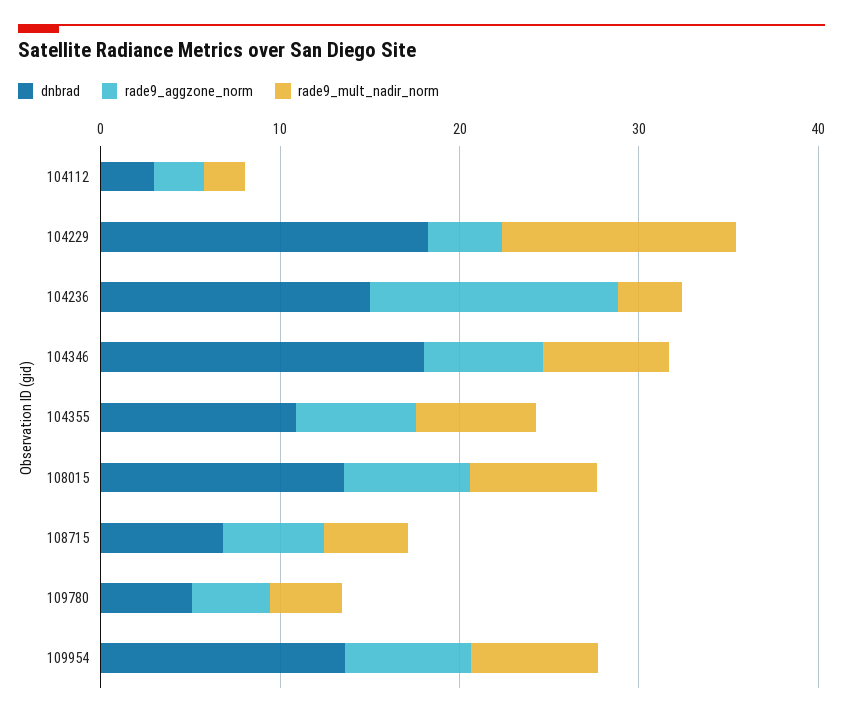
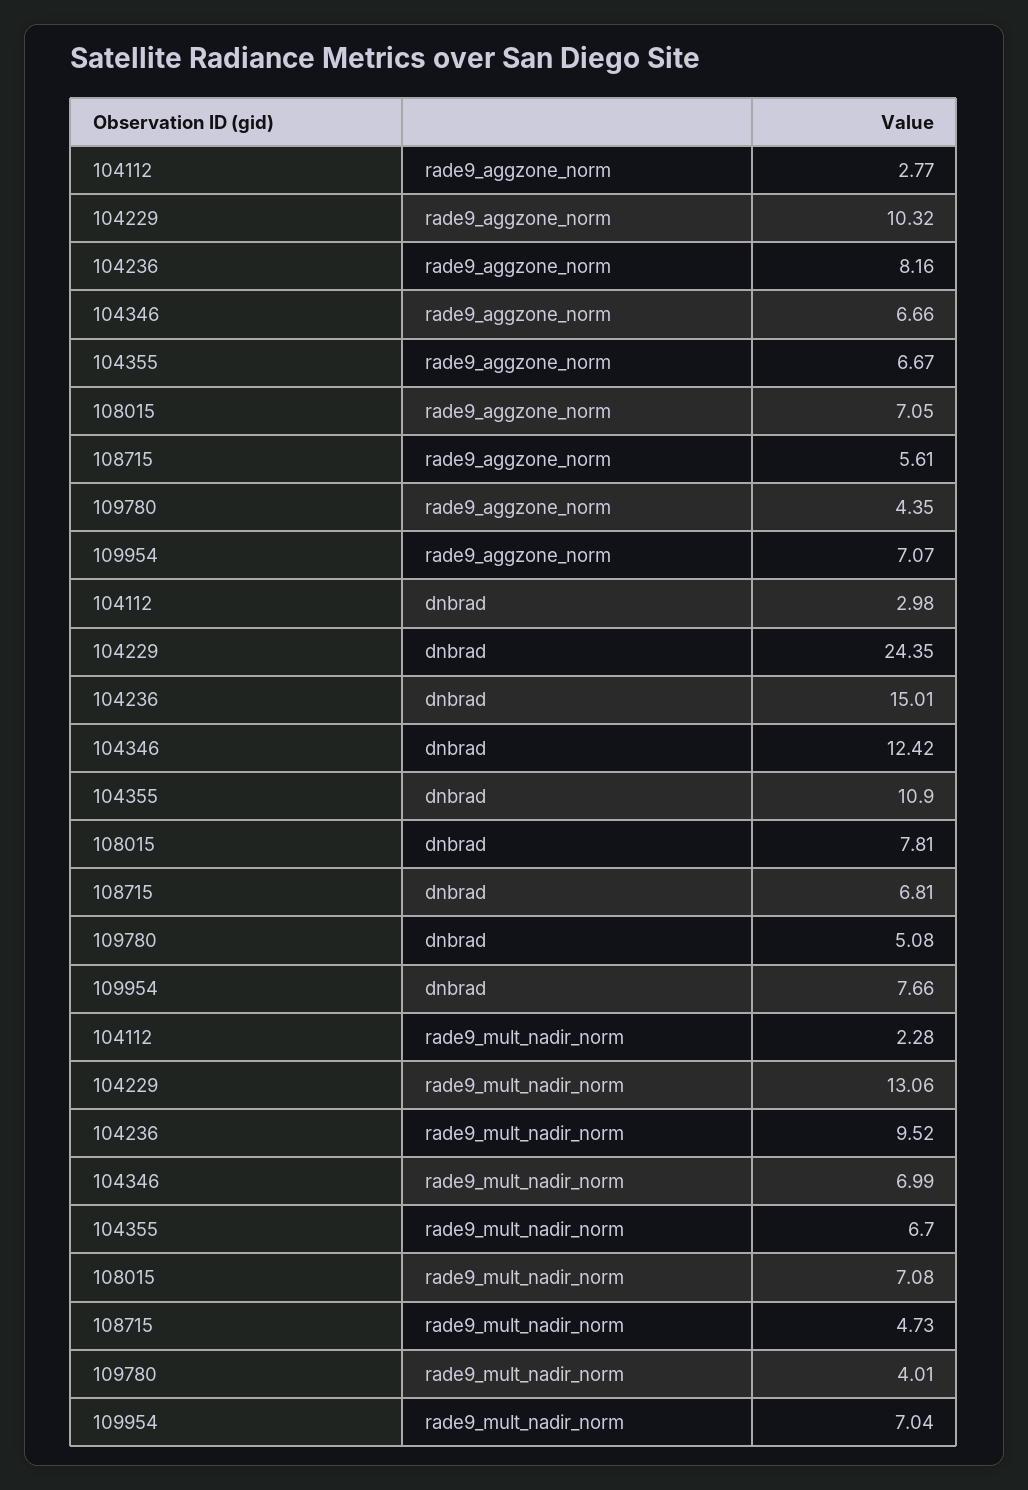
dnbrad, 104229: 18 -> 24.35
rade9_aggzone_norm, 104229: 4 -> 10.32
rade9_aggzone_norm, 104236: 14 -> 8.16
rade9_mult_nadir_norm, 104236: 4 -> 9.52
dnbrad, 104346: 18 -> 12.42
dnbrad, 108015: 14 -> 7.81
dnbrad, 109954: 14 -> 7.66

